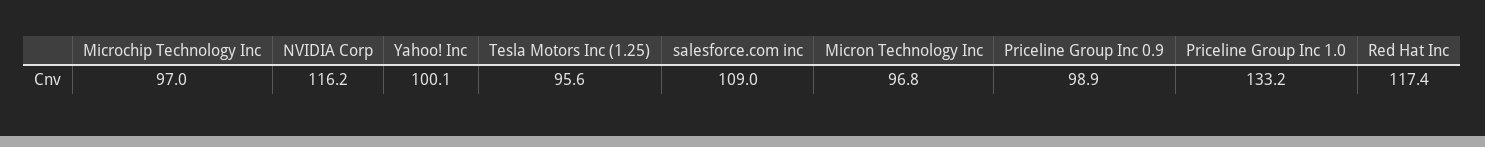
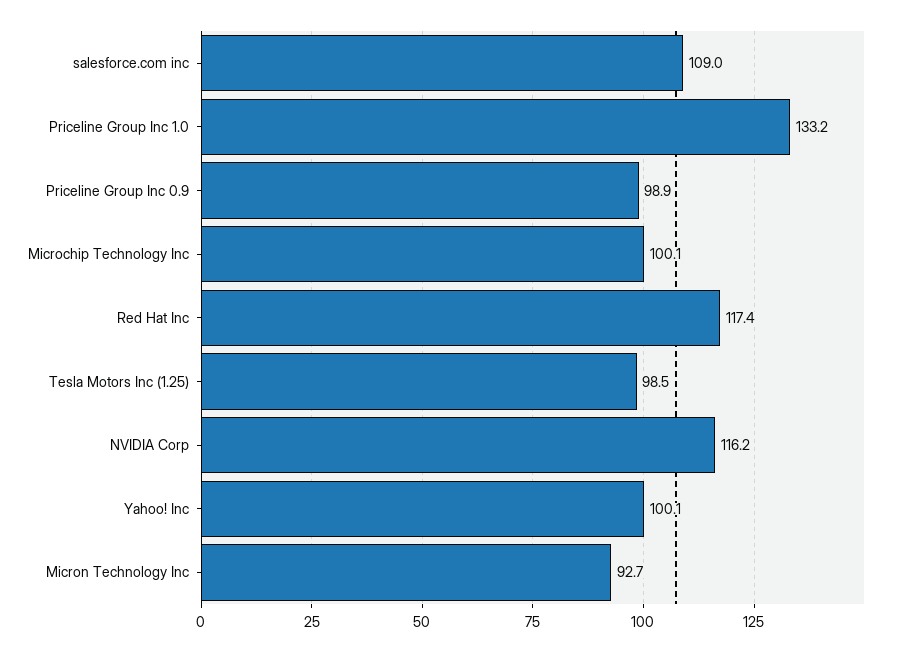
Microchip Technology Inc: 97 -> 100.1
Tesla Motors Inc (1.25): 95.6 -> 98.5
Micron Technology Inc: 96.8 -> 92.7

